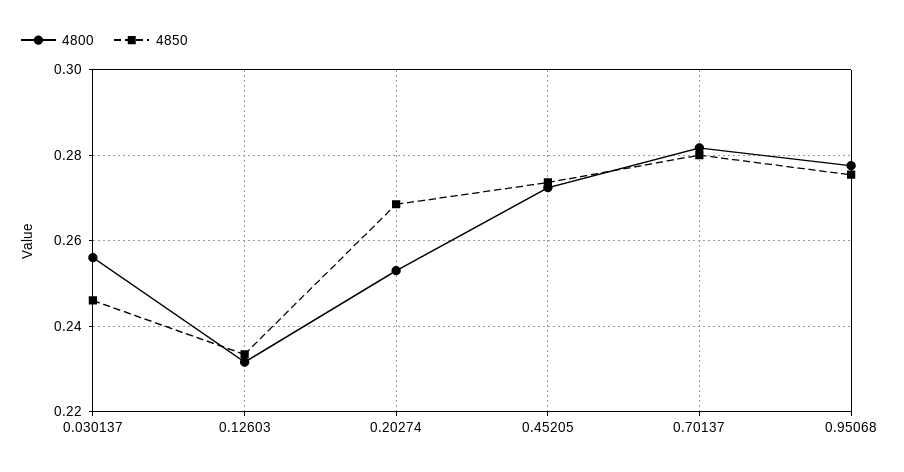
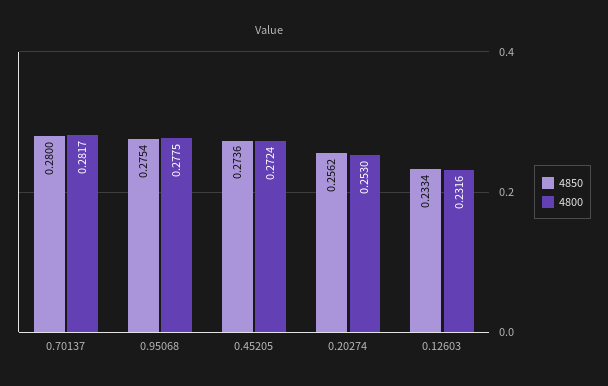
4800, 0.030137: 0.256 -> none
4850, 0.030137: 0.246 -> none
4850, 0.20274: 0.268 -> 0.2562

